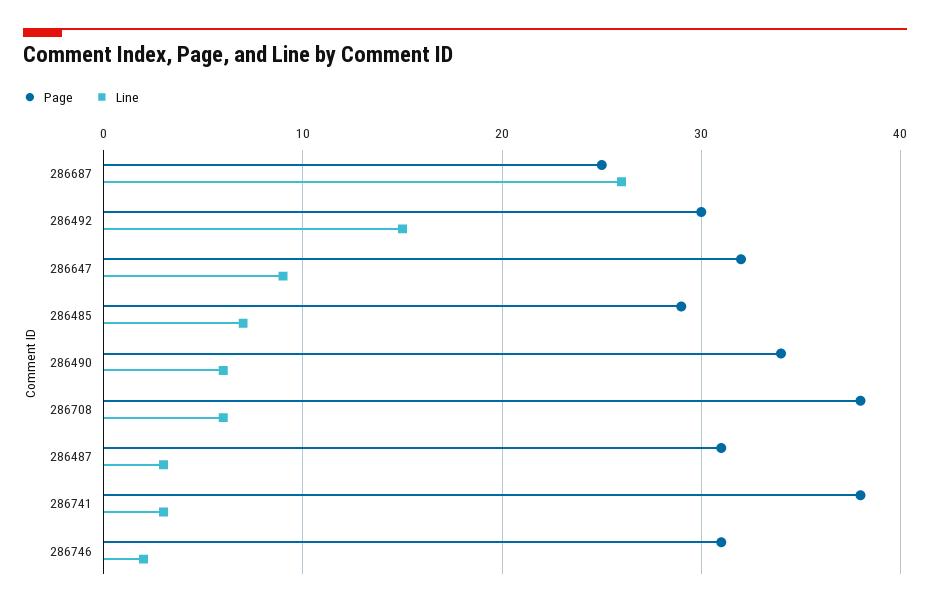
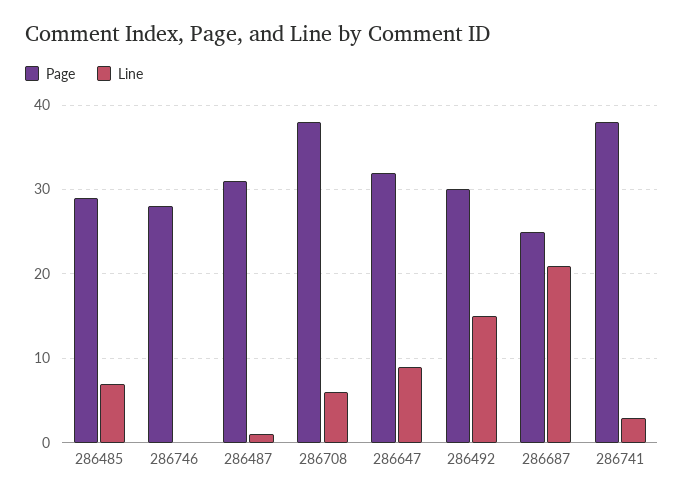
Line, 286687: 26 -> 21
Page, 286490: 34 -> none
Line, 286490: 6 -> none
Line, 286487: 3 -> 1
Page, 286746: 31 -> 28
Line, 286746: 2 -> 0

